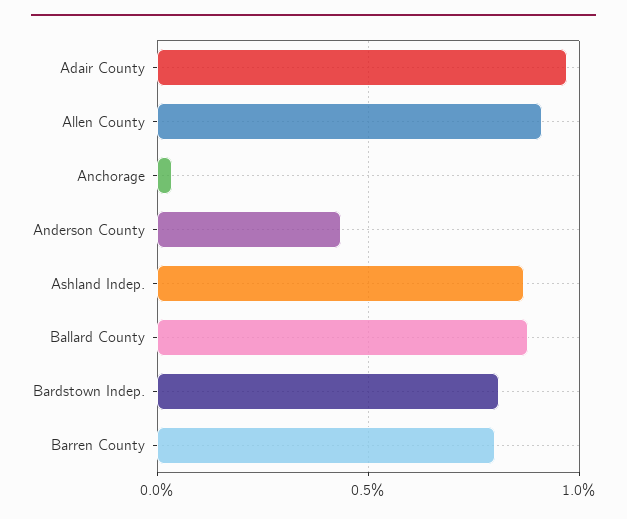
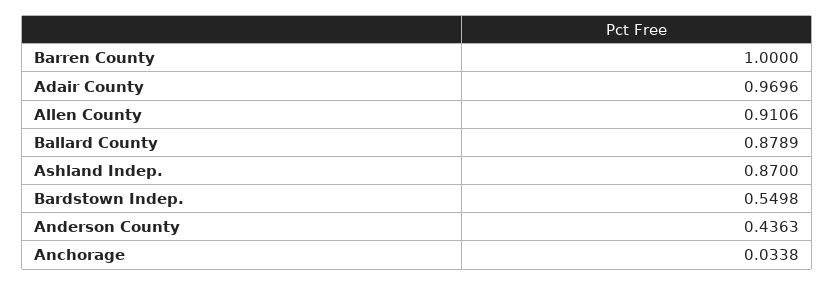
Bardstown Indep.: 0.8 -> 0.5498
Barren County: 0.8 -> 1

